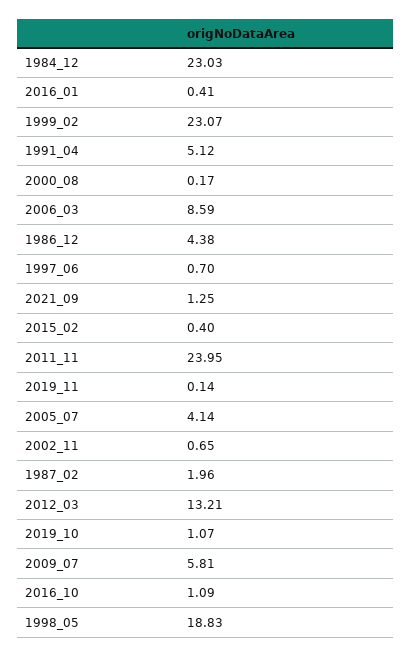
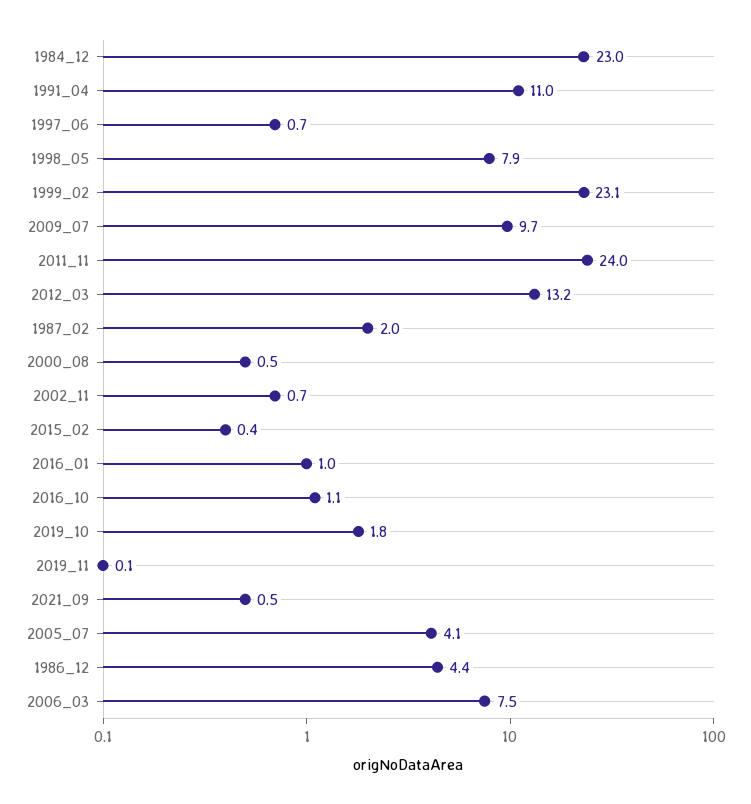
2016_01: 0.41 -> 1
1991_04: 5.12 -> 11
2000_08: 0.17 -> 0.5
2006_03: 8.59 -> 7.5
2021_09: 1.25 -> 0.5
2019_10: 1.07 -> 1.8
2009_07: 5.81 -> 9.7
1998_05: 18.83 -> 7.9

